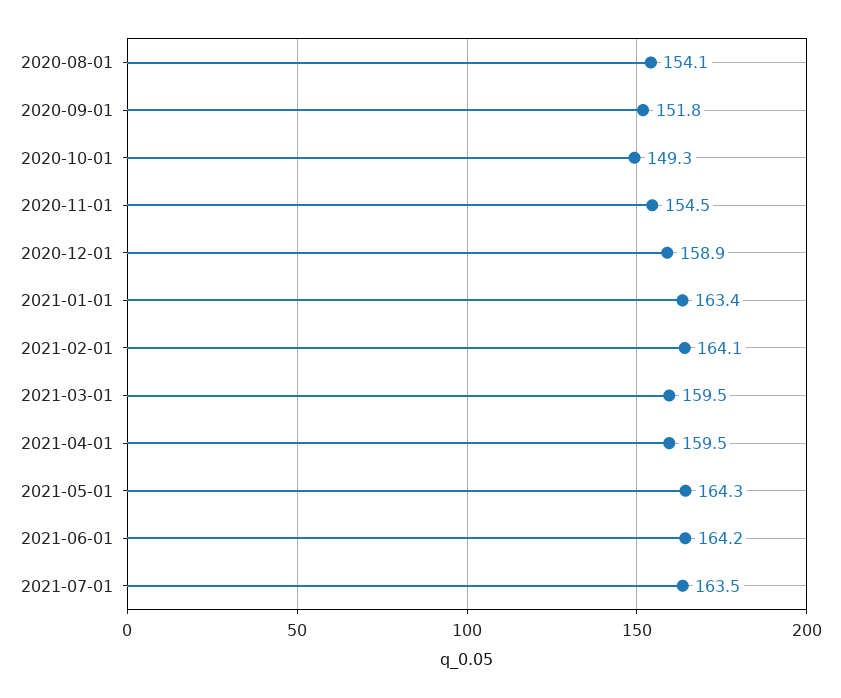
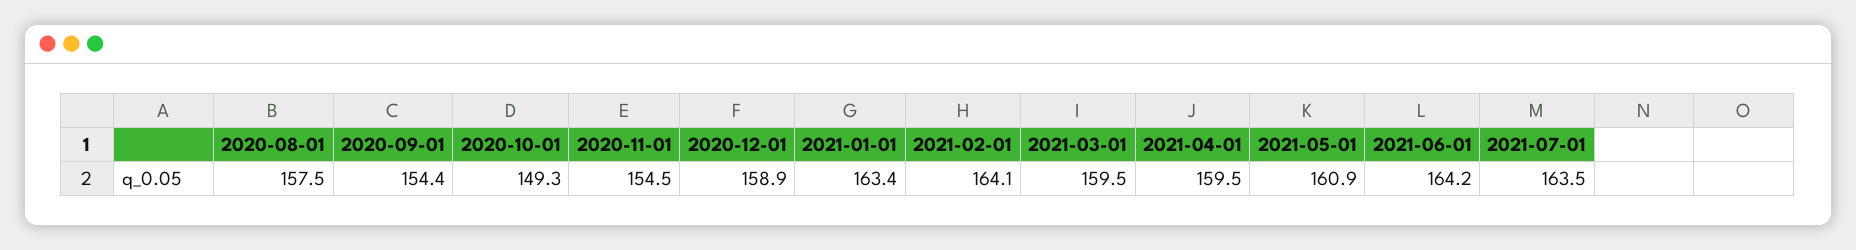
2020-08-01: 154.1 -> 157.5
2020-09-01: 151.8 -> 154.4
2021-05-01: 164.3 -> 160.9

